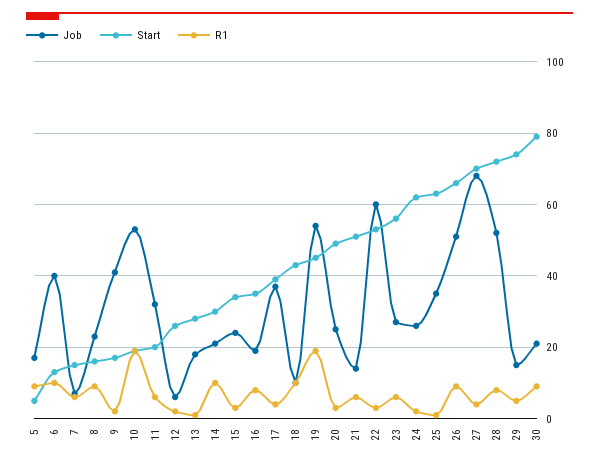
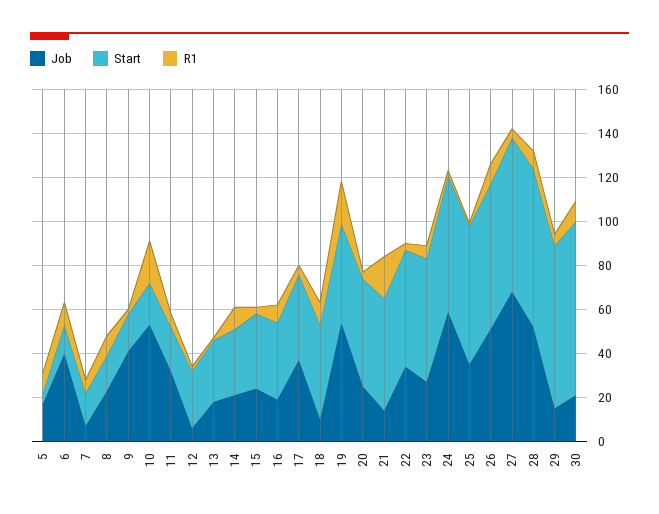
R1, 21: 5 -> 20
Job, 22: 60 -> 35
Job, 24: 25 -> 60

